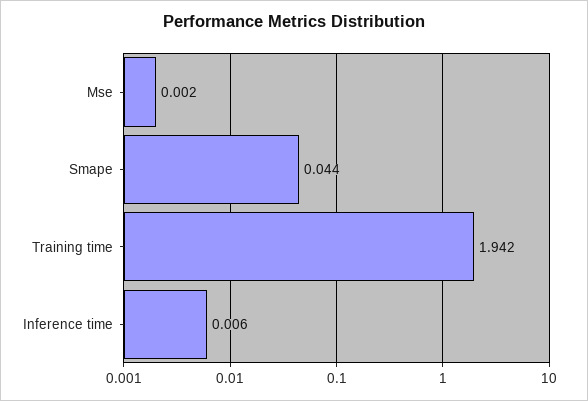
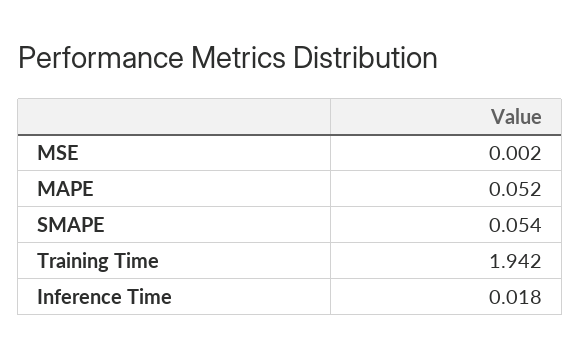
Smape: 0.044 -> 0.054
Inference time: 0.006 -> 0.018
MAPE: none -> 0.052

